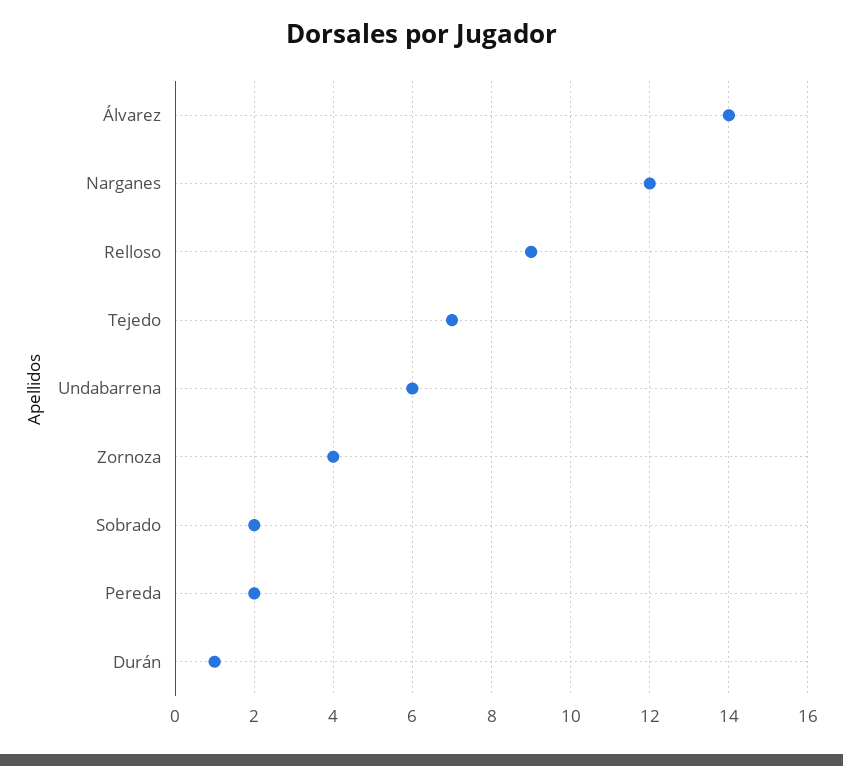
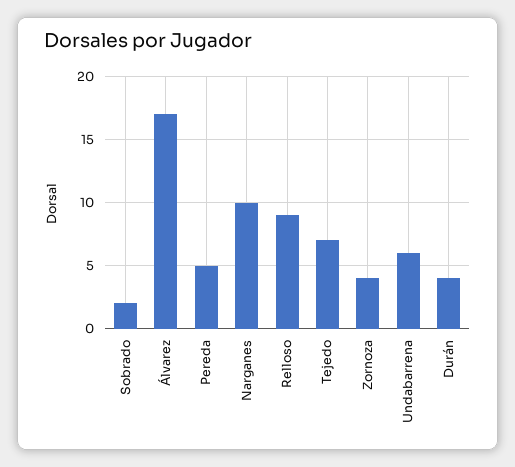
Álvarez: 14 -> 17
Narganes: 12 -> 10
Pereda: 2 -> 5
Durán: 1 -> 4

